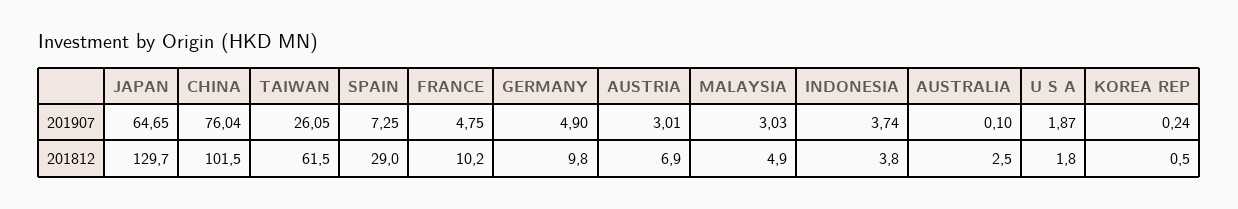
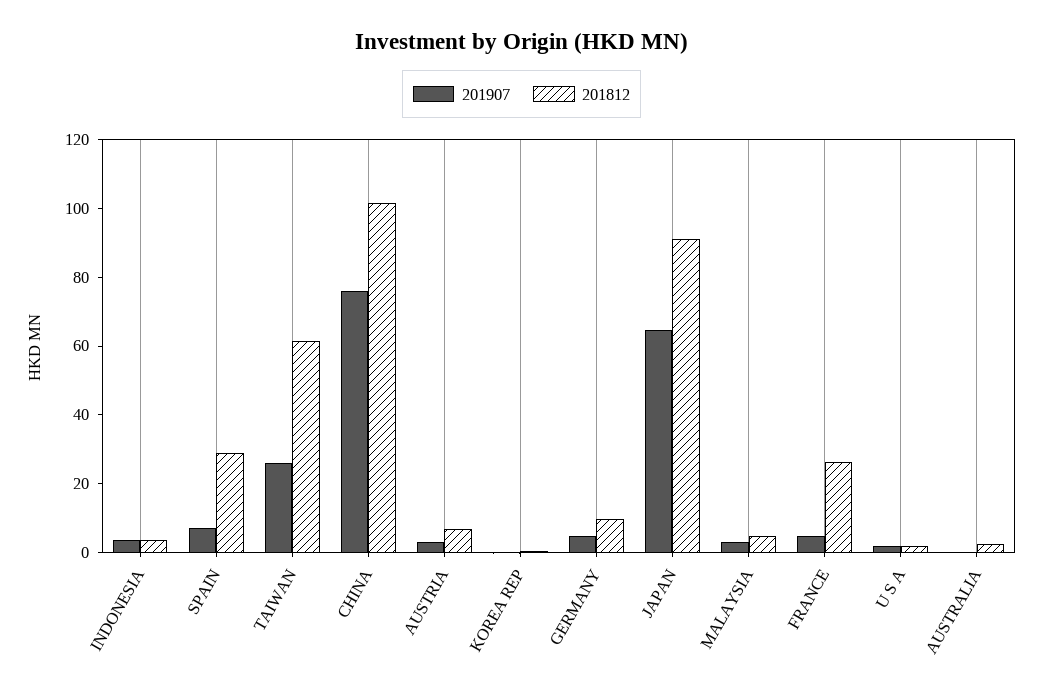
201812, JAPAN: 129.7 -> 90
201812, FRANCE: 10.2 -> 25

